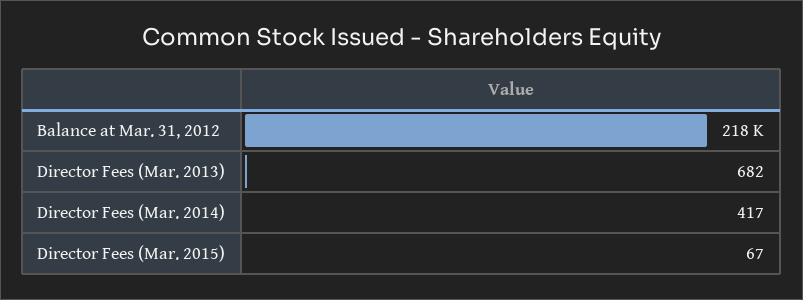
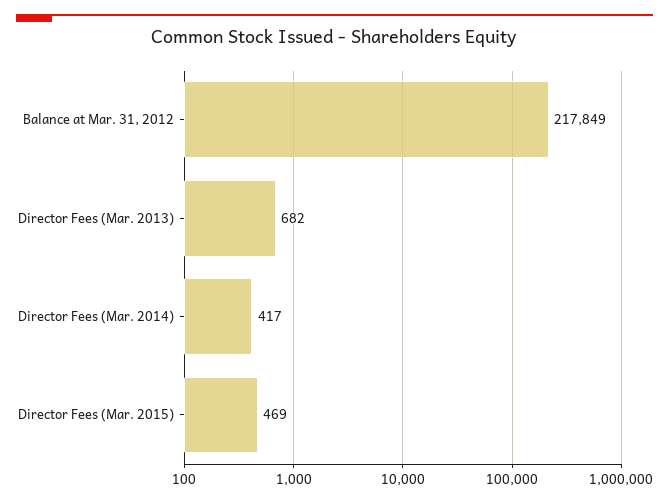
Director Fees (Mar. 2015): 67 -> 469

